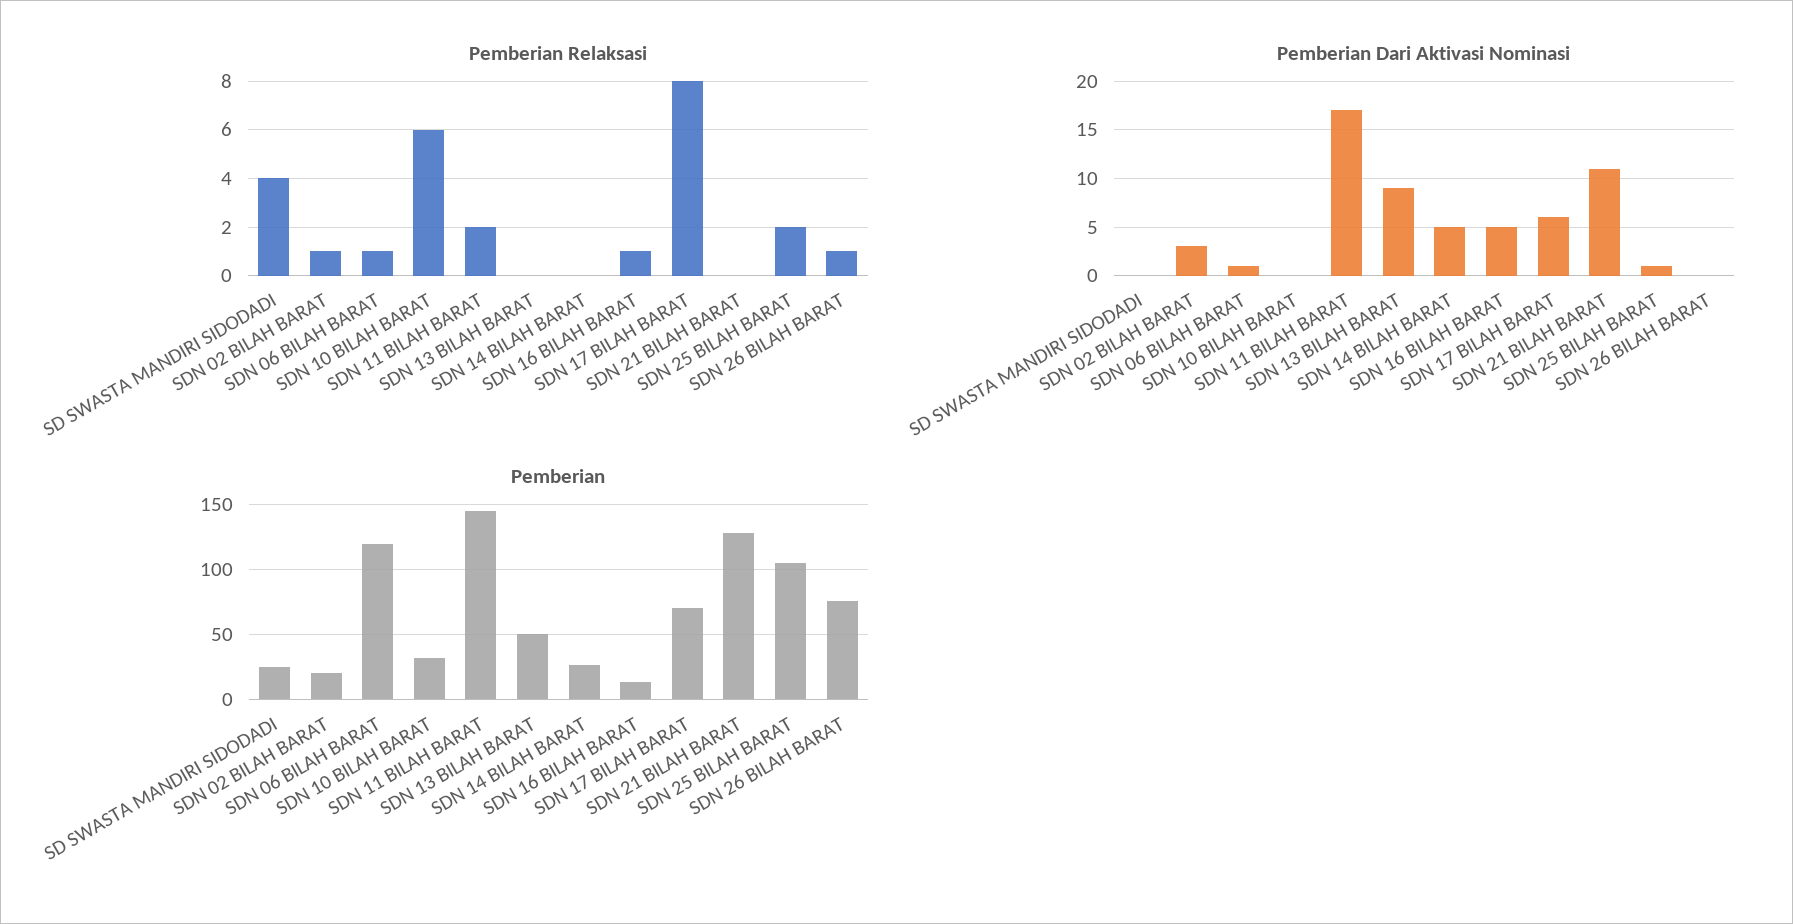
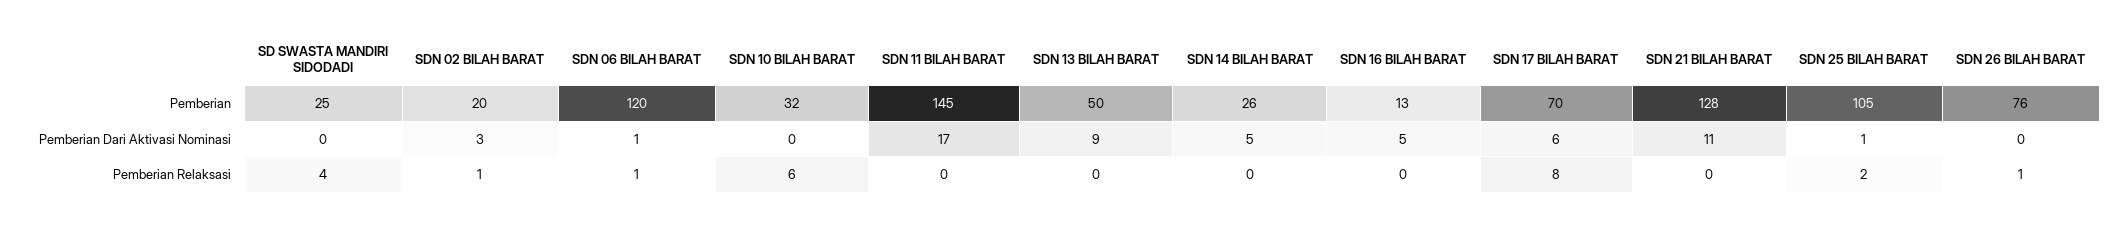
Pemberian Relaksasi, SDN 11 BILAH BARAT: 2 -> 0
Pemberian Relaksasi, SDN 16 BILAH BARAT: 1 -> 0

